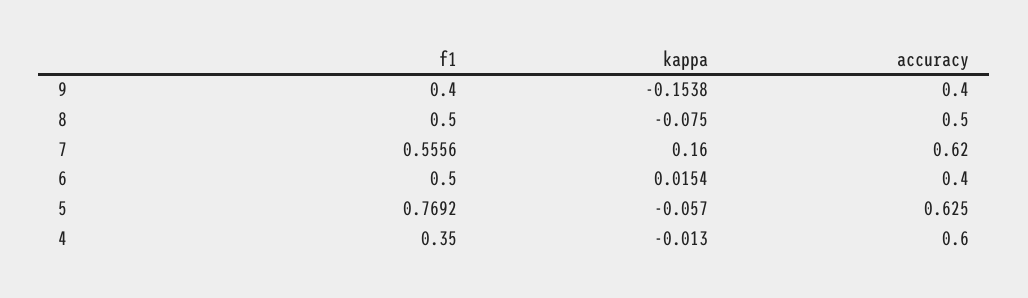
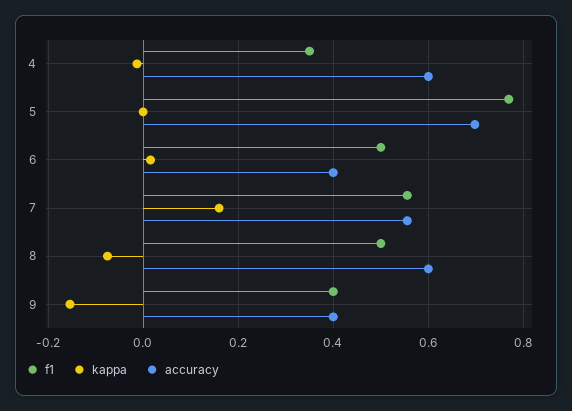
accuracy, 8: 0.5 -> 0.6
accuracy, 7: 0.62 -> 0.56
kappa, 5: -0.057 -> 0
accuracy, 5: 0.625 -> 0.7

